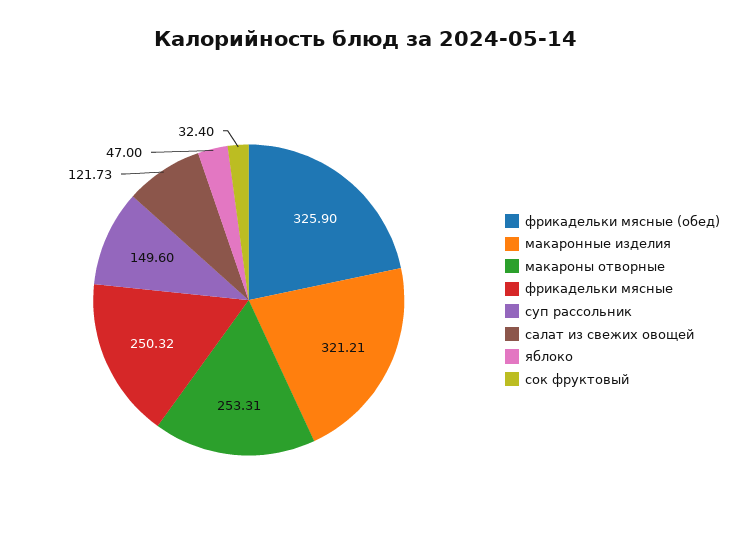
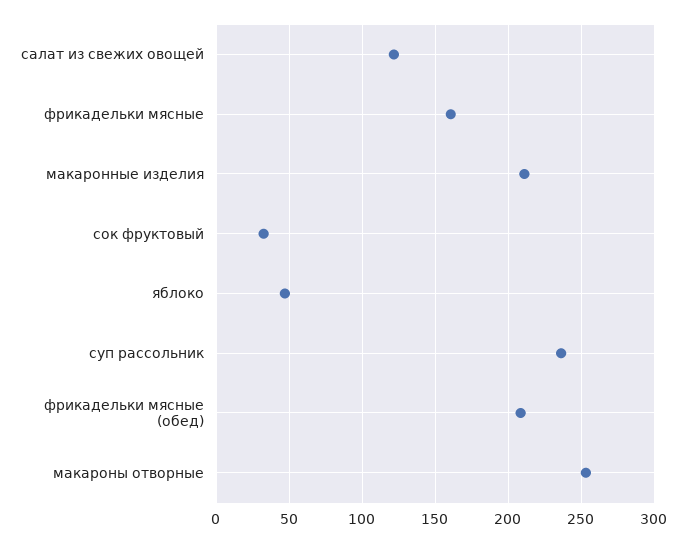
фрикадельки мясные (обед): 325.9 -> 210
макаронные изделия: 321.21 -> 210
фрикадельки мясные: 250.32 -> 160
суп рассольник: 149.6 -> 235

